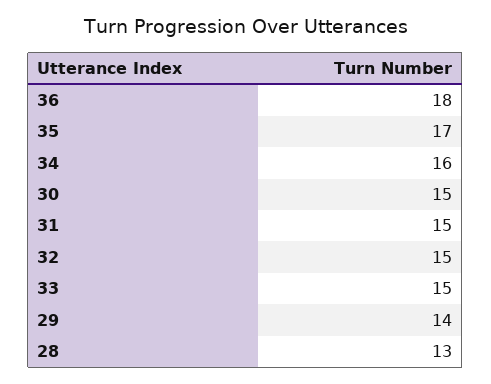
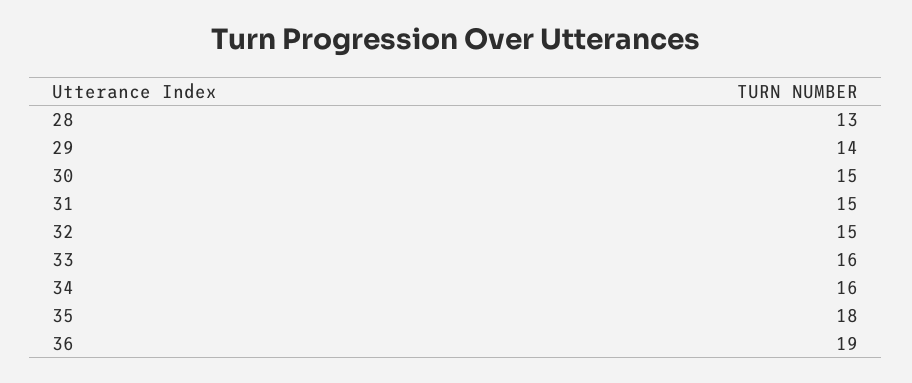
36: 18 -> 19
35: 17 -> 18
33: 15 -> 16

